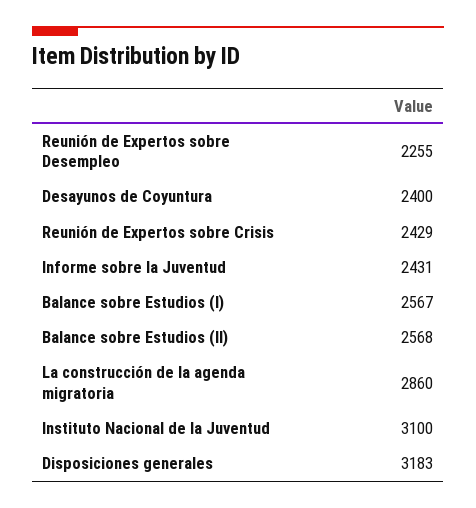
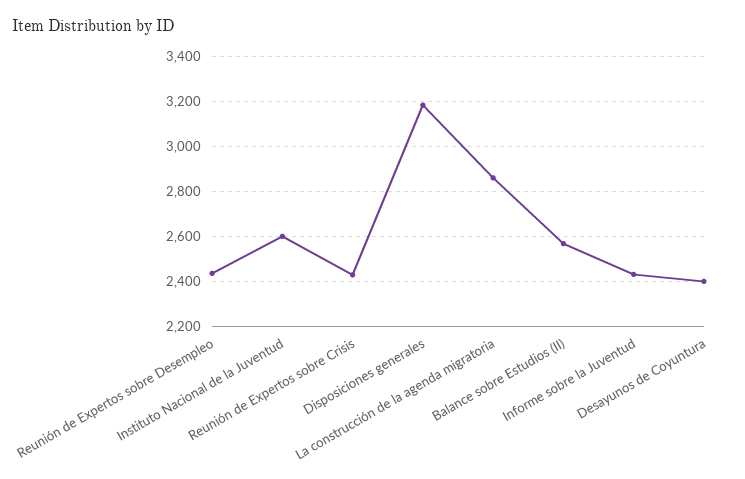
Reunión de Expertos sobre Desempleo: 2255 -> 2450
Balance sobre Estudios (I): 2567 -> none
Instituto Nacional de la Juventud: 3100 -> 2600

